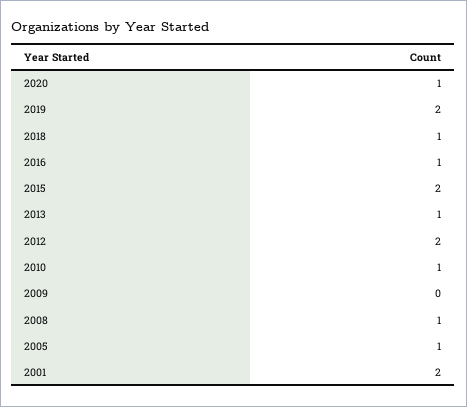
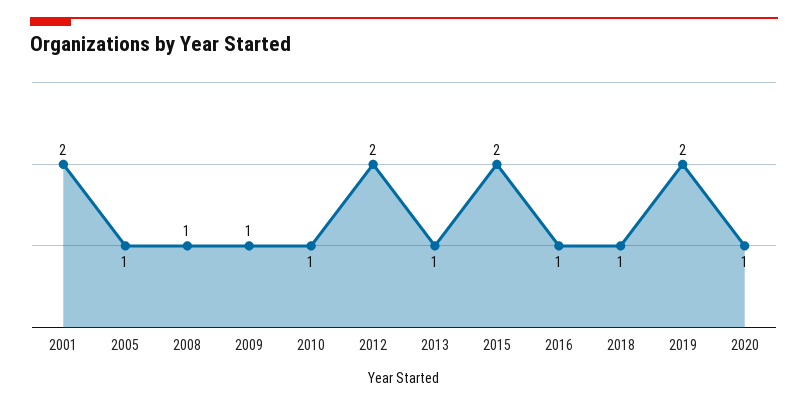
2009: 0 -> 1

